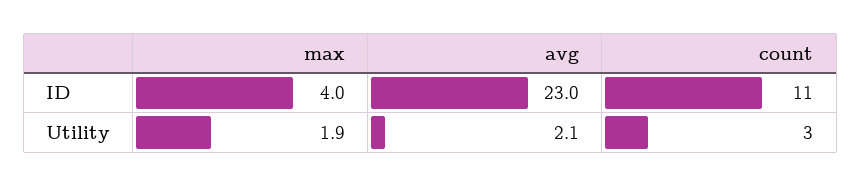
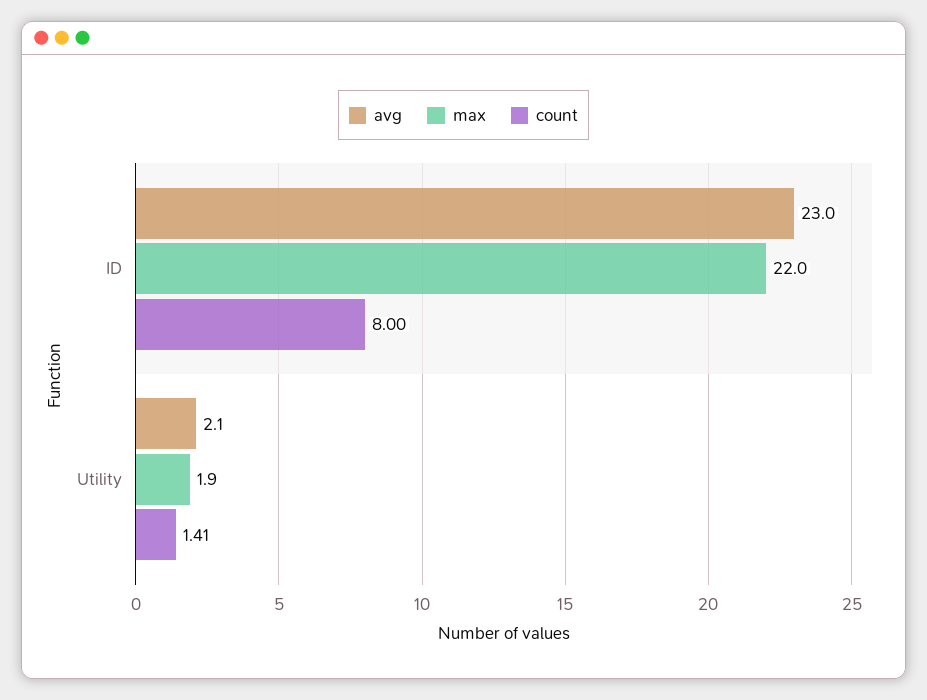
max, ID: 4 -> 22
count, ID: 11 -> 8
count, Utility: 3 -> 1.41

